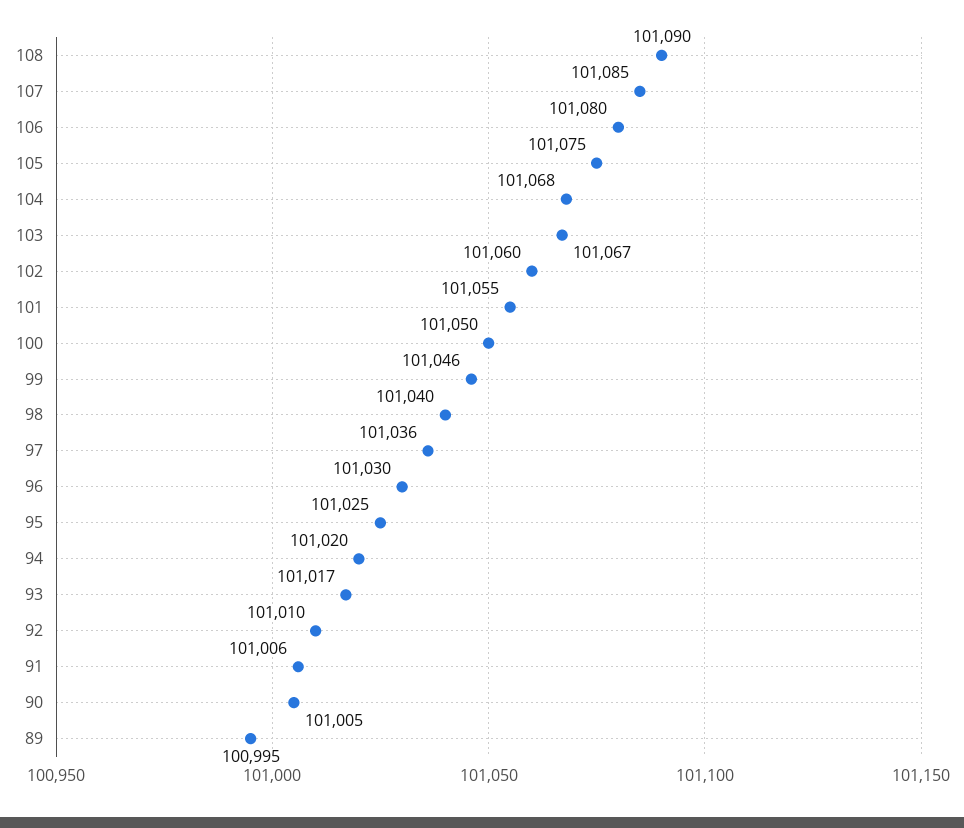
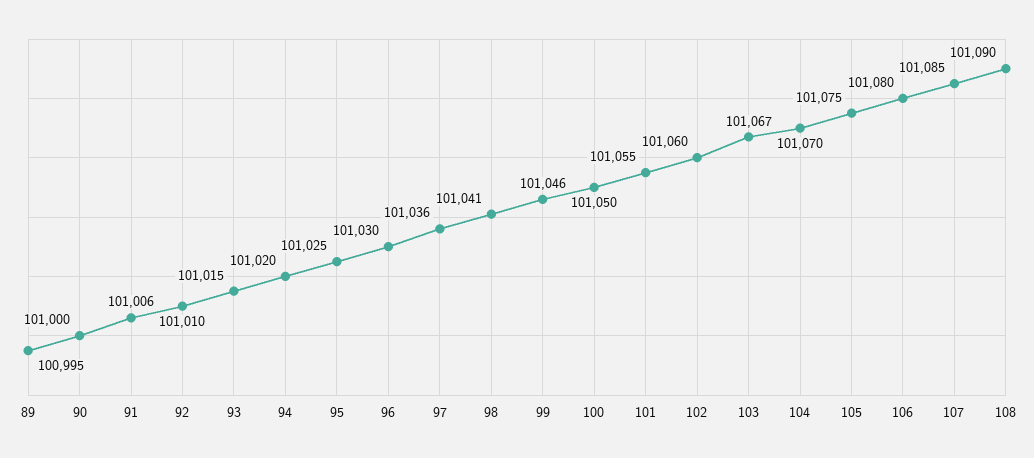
104: 101068 -> 101070
98: 101040 -> 101041
93: 101017 -> 101015
90: 101005 -> 101000

